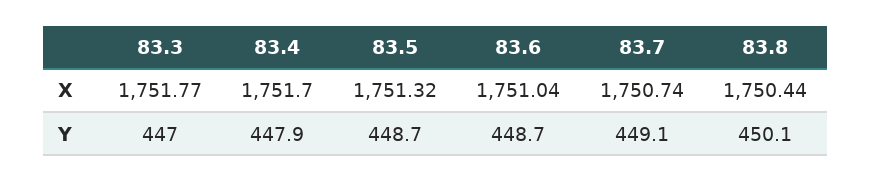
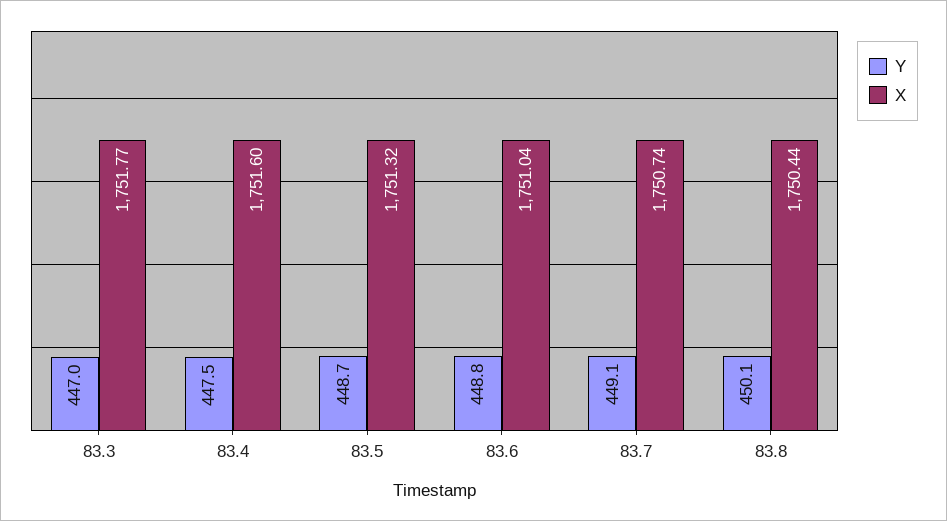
X, 83.4: 1751.7 -> 1751.6
Y, 83.4: 447.9 -> 447.5
Y, 83.6: 448.7 -> 448.8

